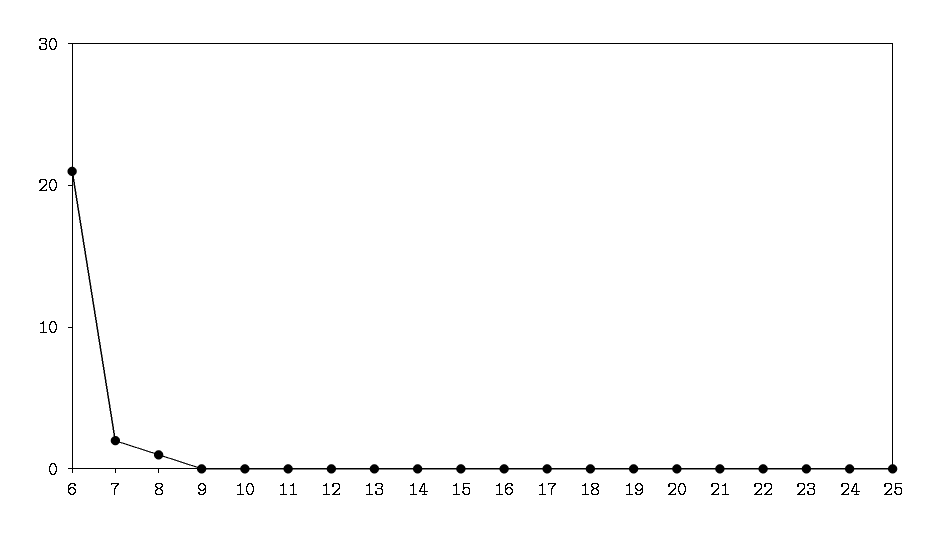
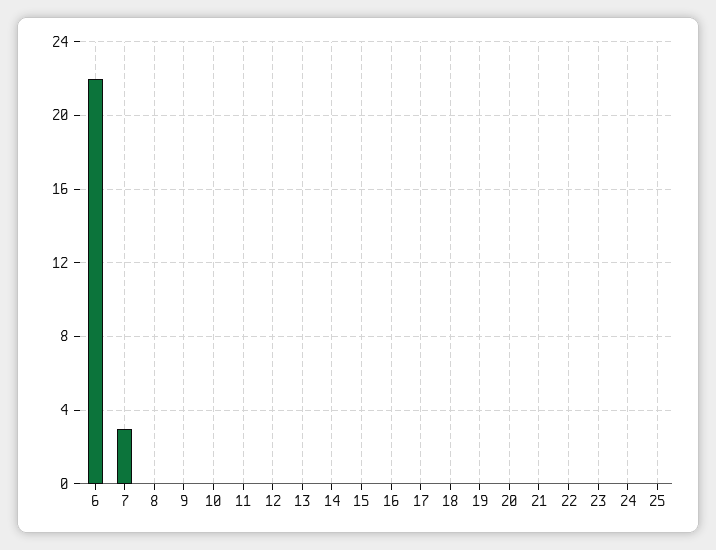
6: 21 -> 22
7: 2 -> 3
8: 1 -> 0

